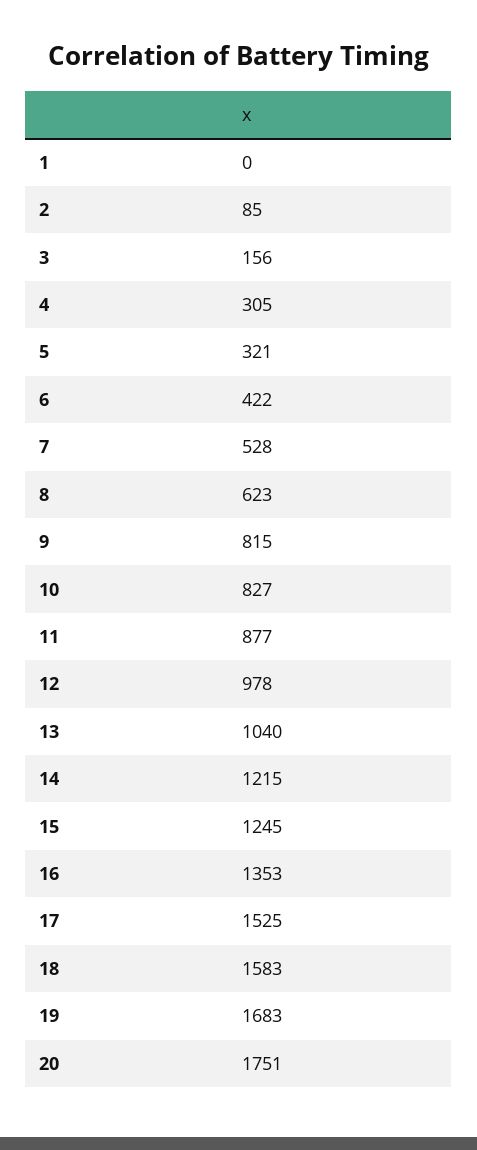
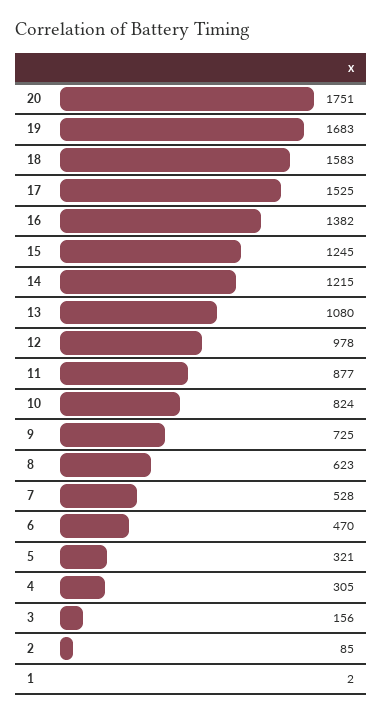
1: 0 -> 2
6: 422 -> 470
9: 815 -> 725
10: 827 -> 824
13: 1040 -> 1080
16: 1353 -> 1382

